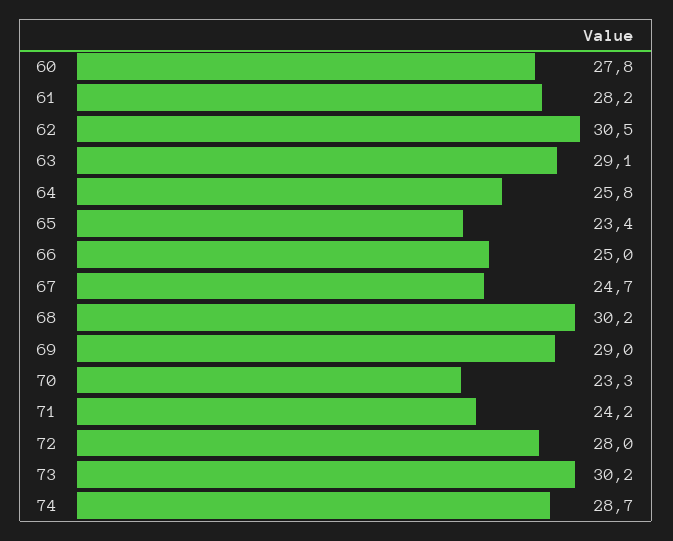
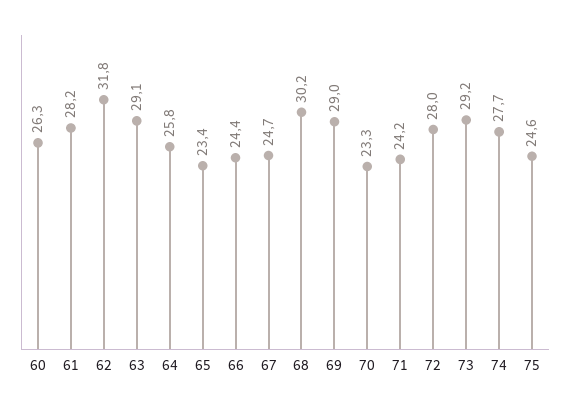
60: 27.8 -> 26.3
62: 30.5 -> 31.8
66: 25 -> 24.4
73: 30.2 -> 29.2
74: 28.7 -> 27.7
75: none -> 24.6

